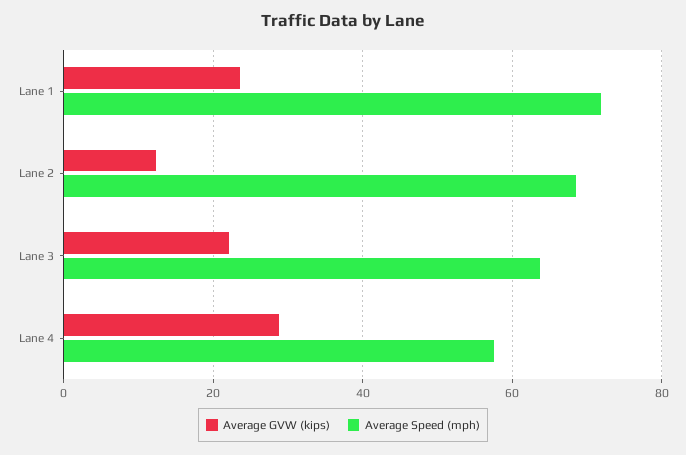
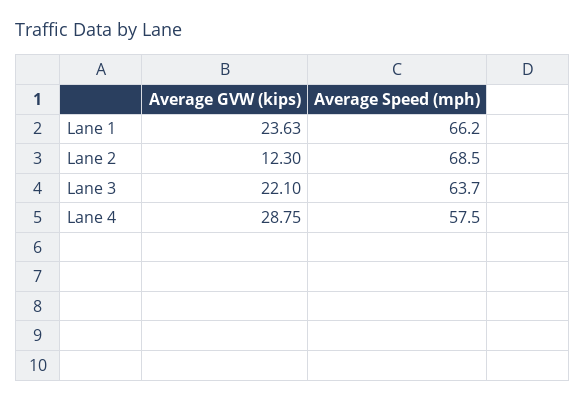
Average Speed (mph), Lane 1: 72 -> 66.2

